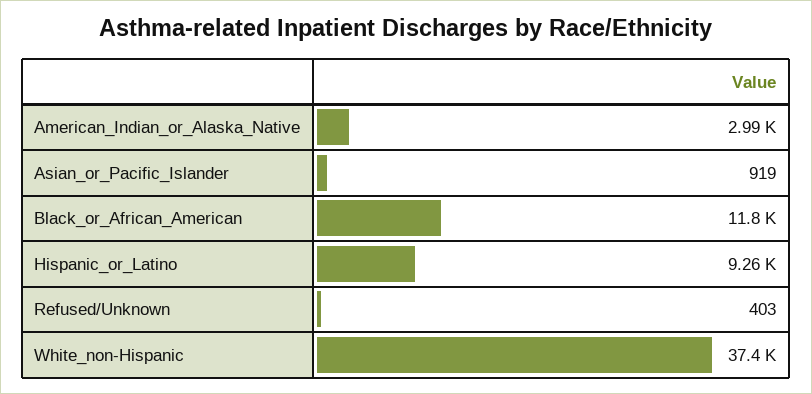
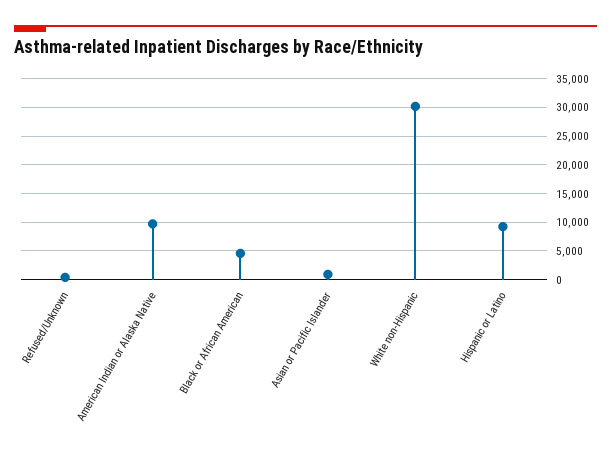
American_Indian_or_Alaska_Native: 2990 -> 10000
Black_or_African_American: 11800 -> 5000
White_non-Hispanic: 37400 -> 30000

